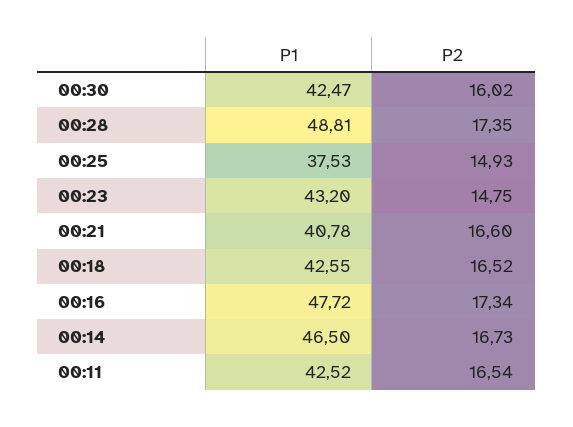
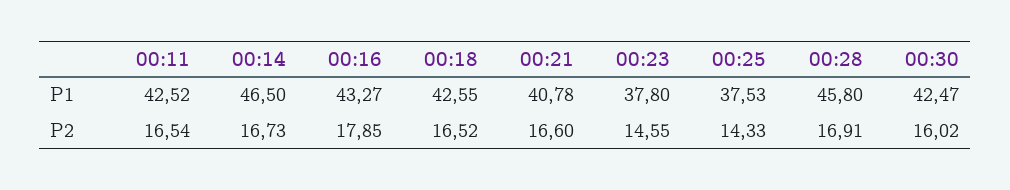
P1, 00:28: 48.81 -> 45.8
P2, 00:28: 17.35 -> 16.91
P2, 00:25: 14.93 -> 14.33
P1, 00:23: 43.2 -> 37.8
P2, 00:23: 14.75 -> 14.55
P1, 00:16: 47.72 -> 43.27
P2, 00:16: 17.34 -> 17.85

